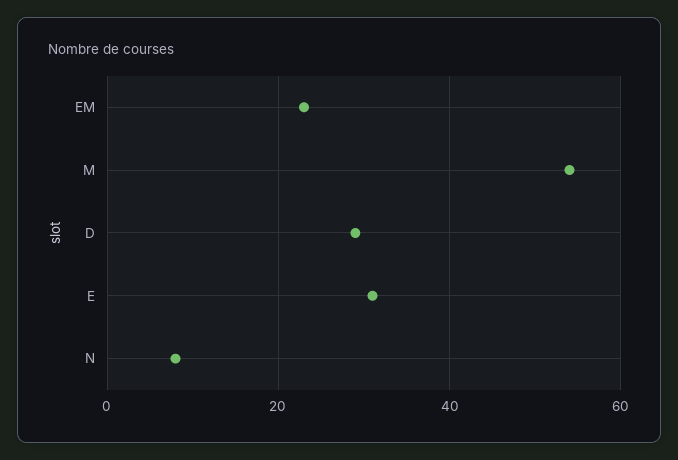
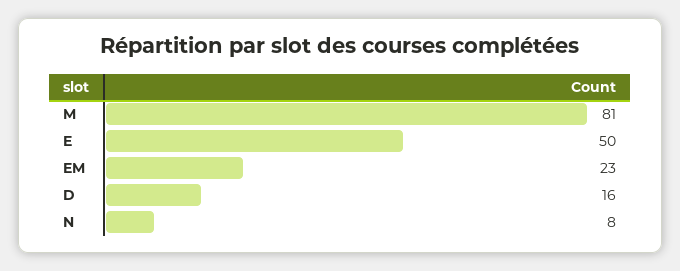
M: 55 -> 81
D: 30 -> 16
E: 30 -> 50

